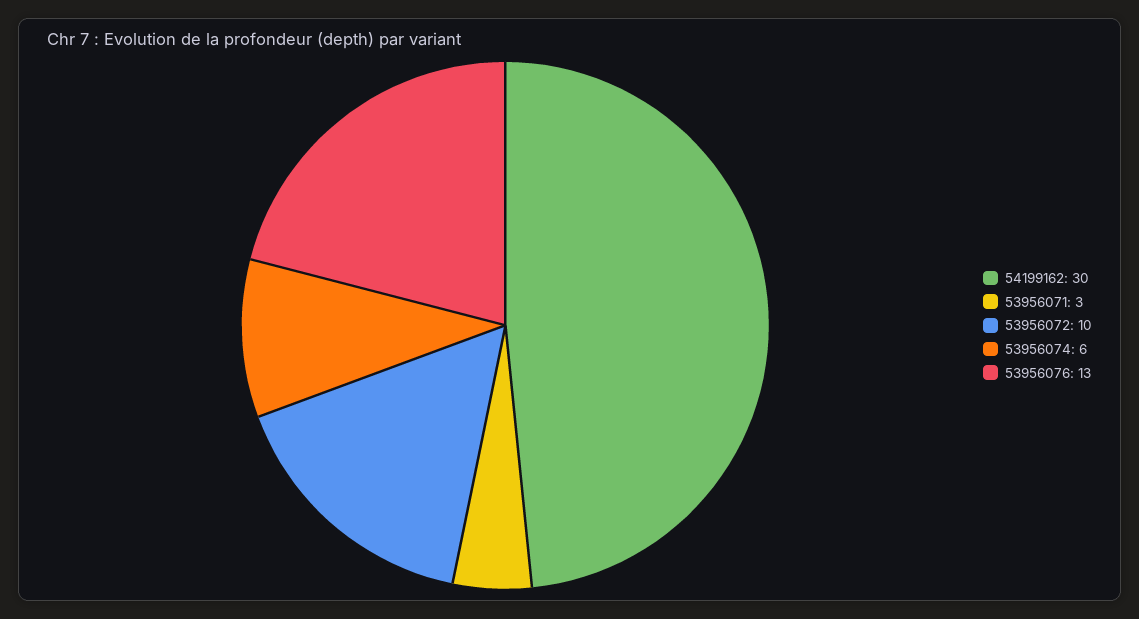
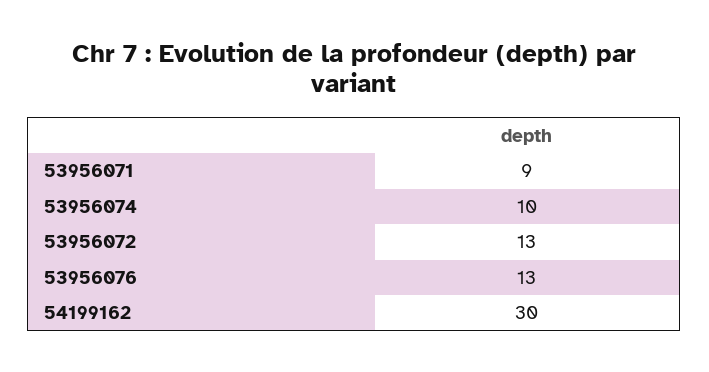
53956071: 3 -> 9
53956072: 10 -> 13
53956074: 6 -> 10

